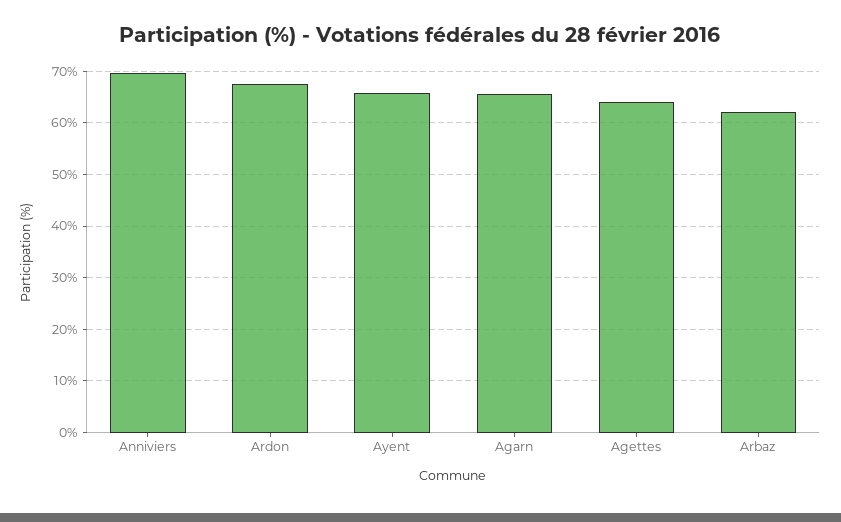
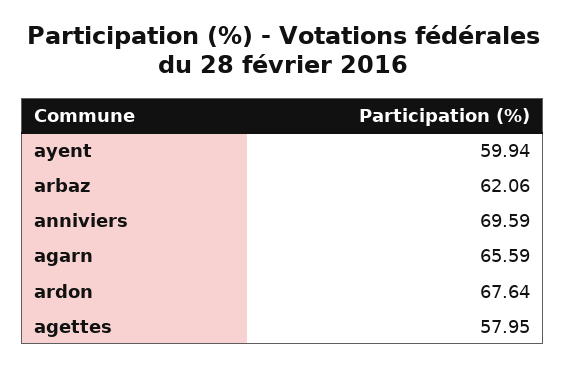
Ayent: 66 -> 59.94
Agettes: 64 -> 57.95

